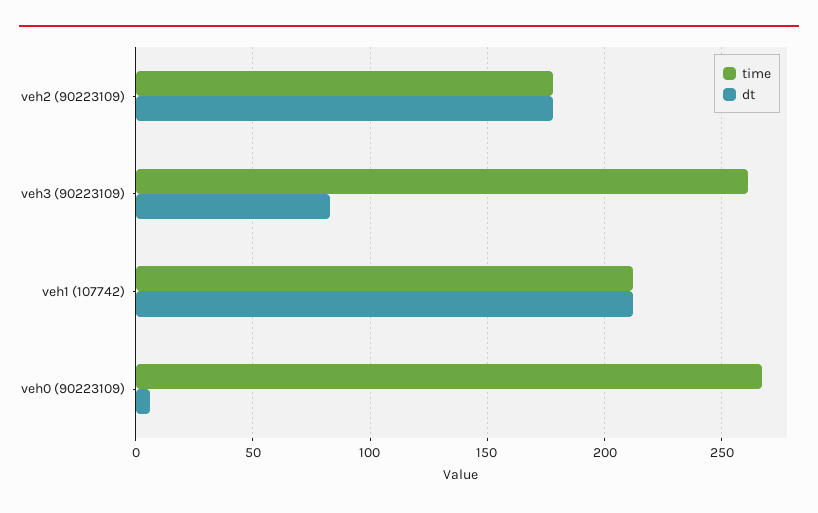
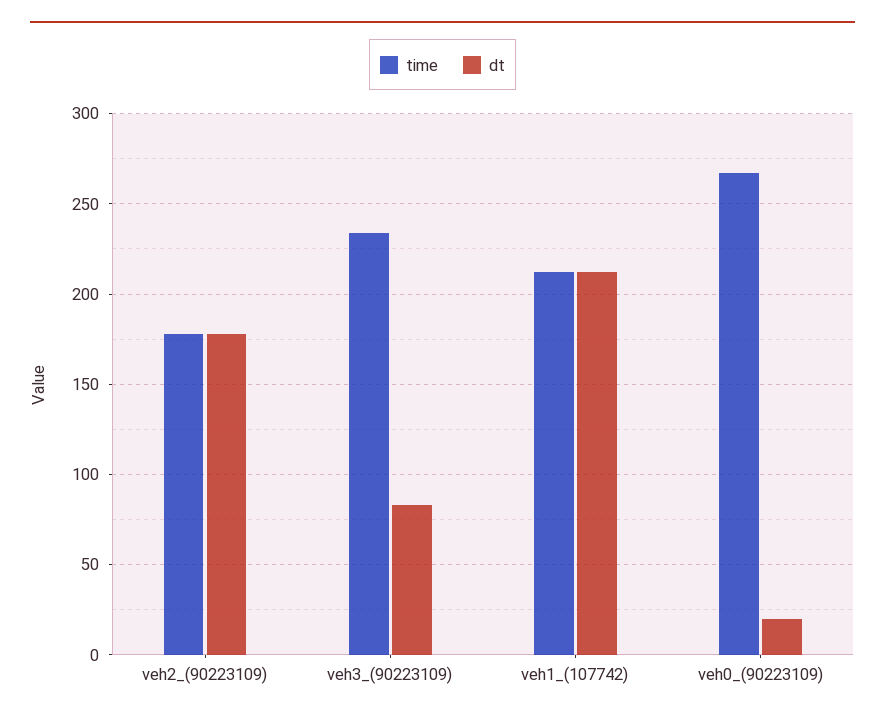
time, veh3 (90223109): 260 -> 235
dt, veh0 (90223109): 5 -> 20

